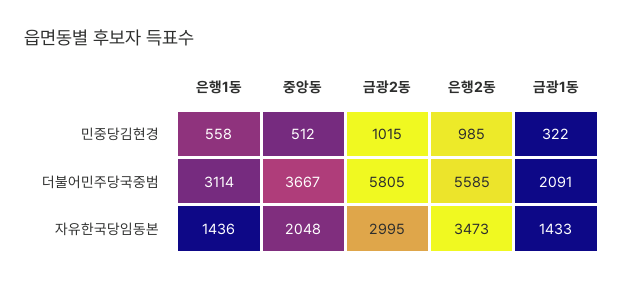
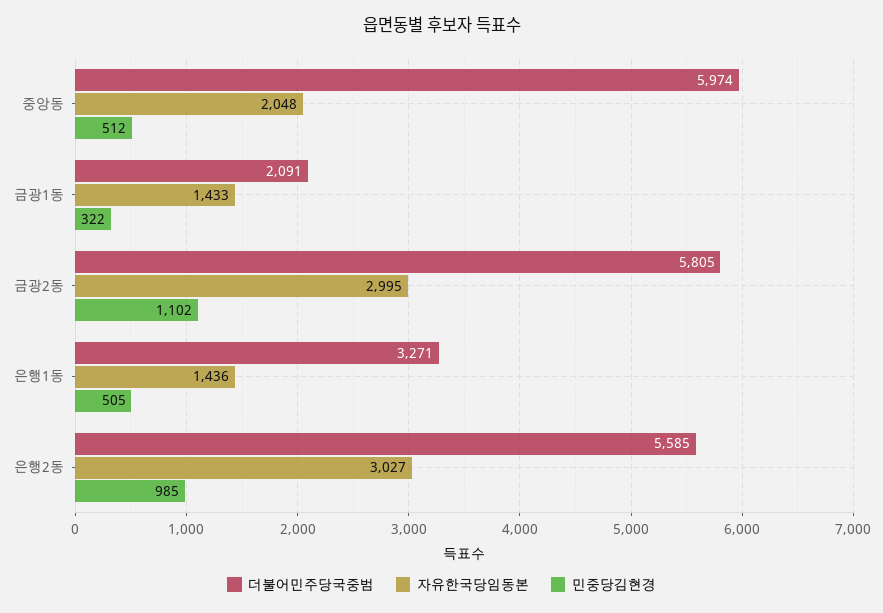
민중당김현경, 은행1동: 558 -> 505
민중당김현경, 금광2동: 1015 -> 1102
더불어민주당국중범, 은행1동: 3114 -> 3271
더불어민주당국중범, 중앙동: 3667 -> 5974
자유한국당임동본, 은행2동: 3473 -> 3027

